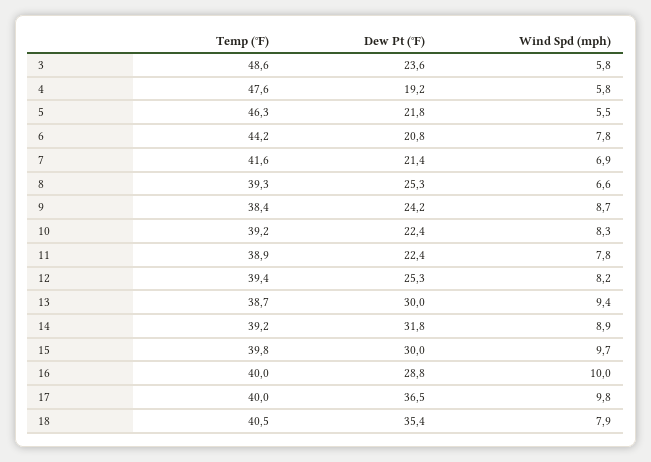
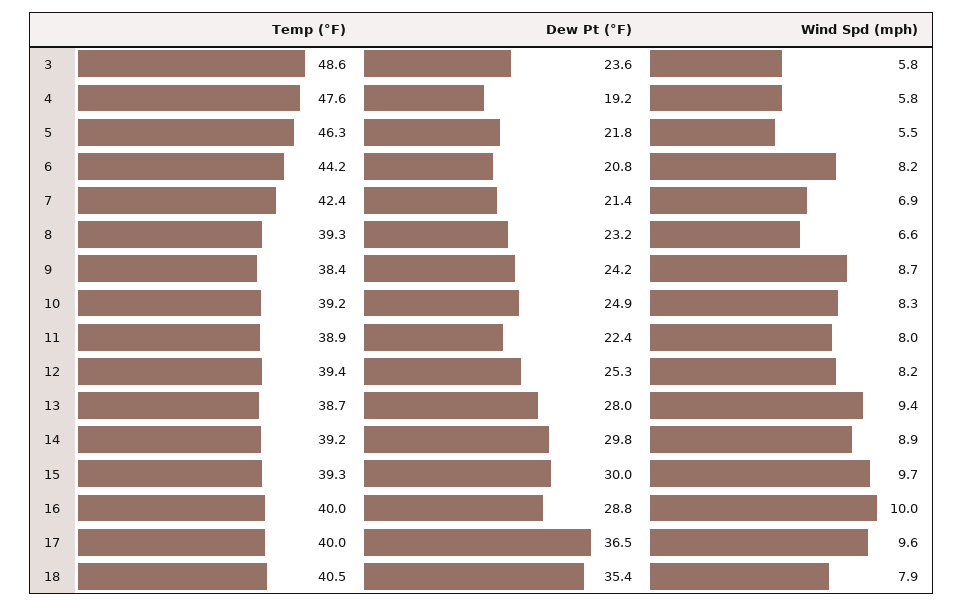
Wind Spd (mph), 6: 7.8 -> 8.2
Temp (°F), 7: 41.6 -> 42.4
Dew Pt (°F), 8: 25.3 -> 23.2
Dew Pt (°F), 10: 22.4 -> 24.9
Wind Spd (mph), 11: 7.8 -> 8
Dew Pt (°F), 13: 30 -> 28
Dew Pt (°F), 14: 31.8 -> 29.8
Temp (°F), 15: 39.8 -> 39.3
Wind Spd (mph), 17: 9.8 -> 9.6

